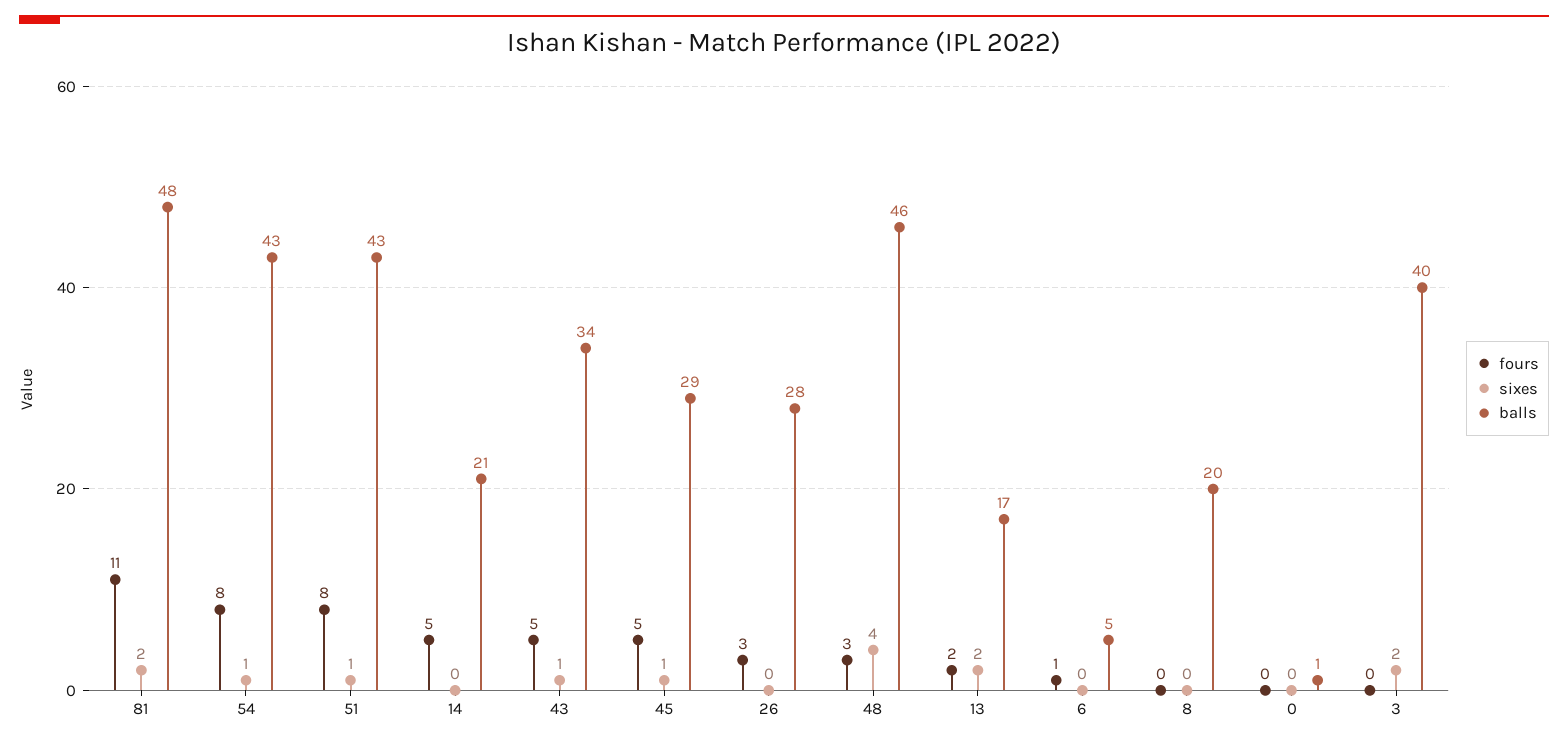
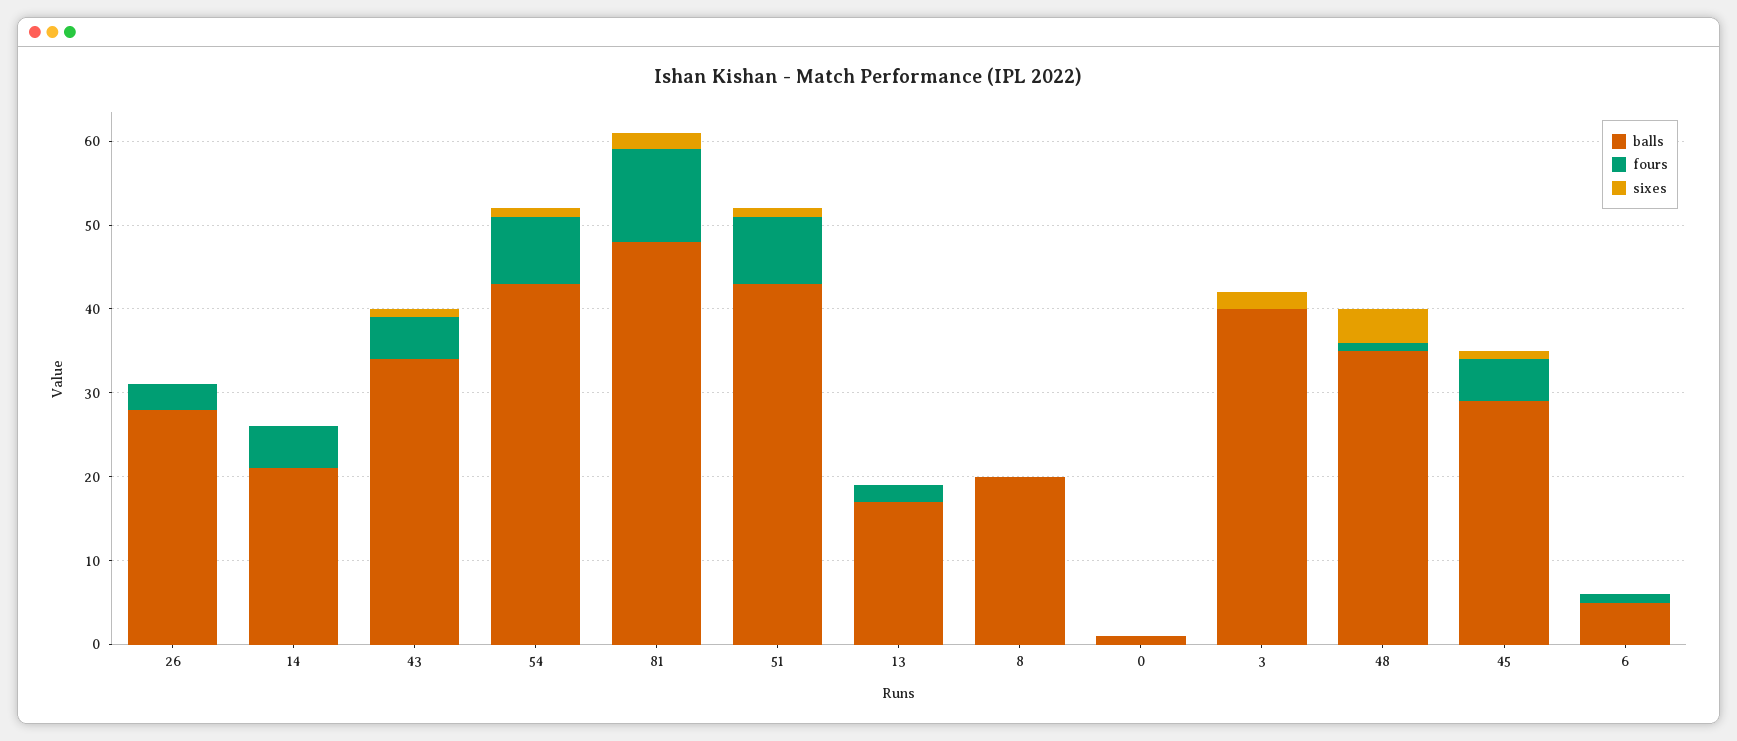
fours, 48: 3 -> 1
balls, 48: 46 -> 35
sixes, 13: 2 -> 0

